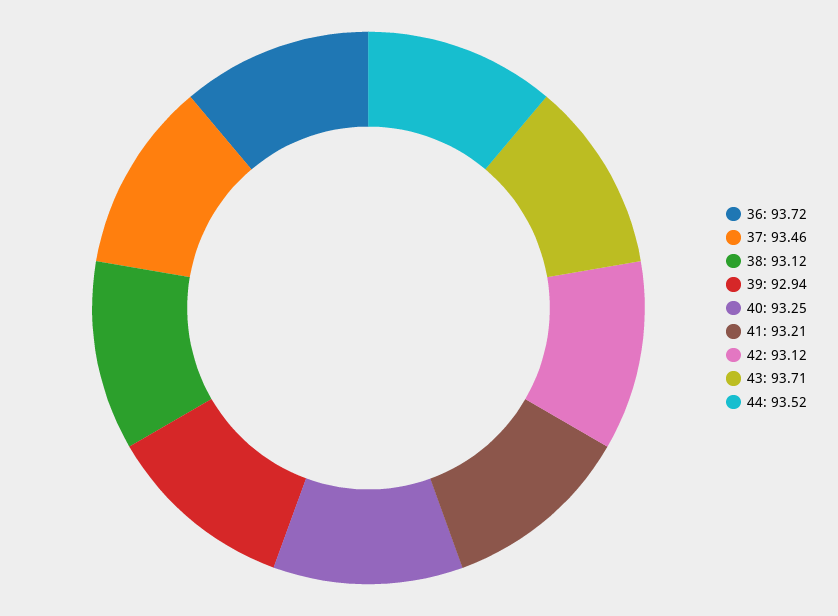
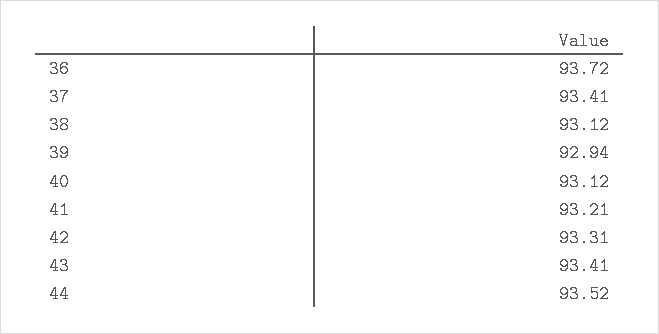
37: 93.46 -> 93.41
40: 93.25 -> 93.12
42: 93.12 -> 93.31
43: 93.71 -> 93.41

